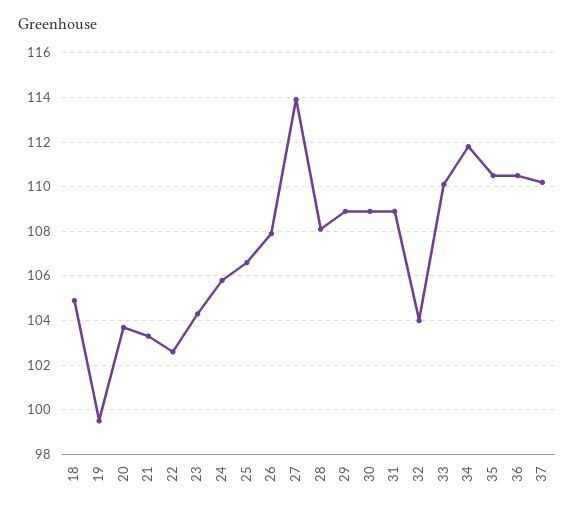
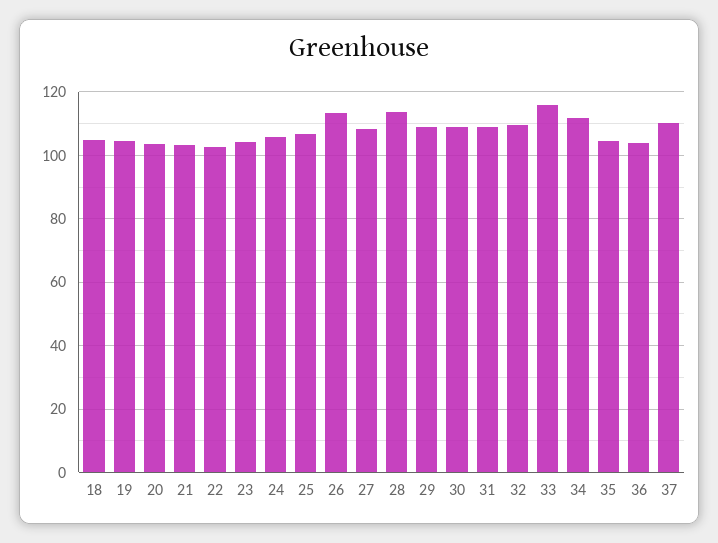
19: 99.5 -> 104
26: 108 -> 114
27: 114 -> 108
28: 108 -> 114
32: 104 -> 110
33: 110 -> 116
35: 110.5 -> 104
36: 110.5 -> 104

